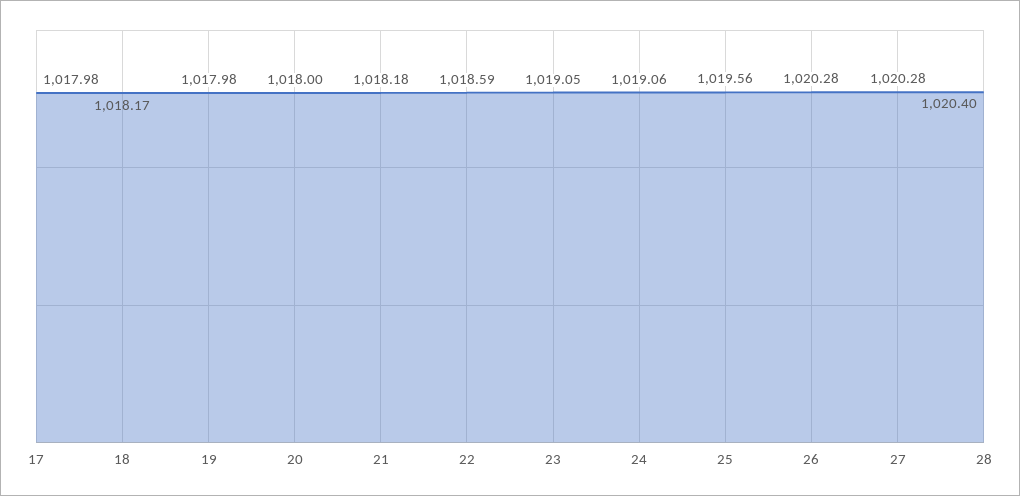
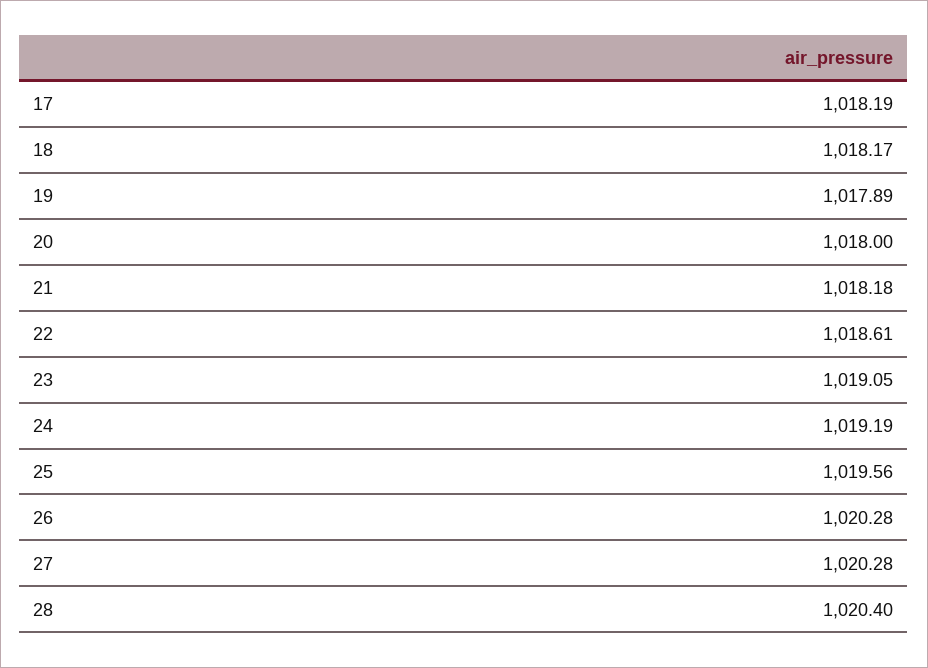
17: 1017.98 -> 1018.19
19: 1017.98 -> 1017.89
22: 1018.59 -> 1018.61
24: 1019.06 -> 1019.19

